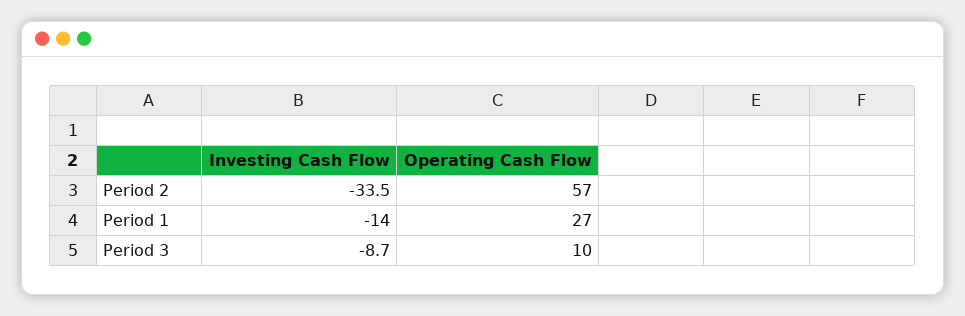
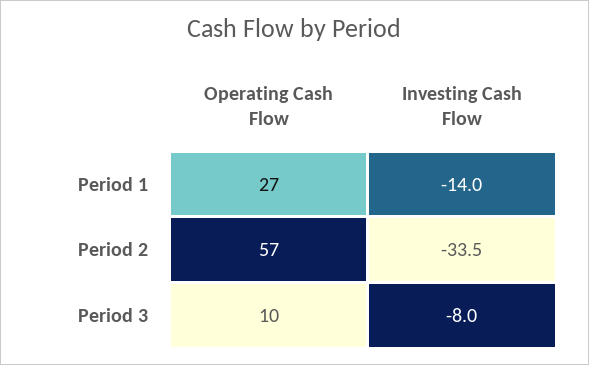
Investing Cash Flow, Period 3: -8.7 -> -8

